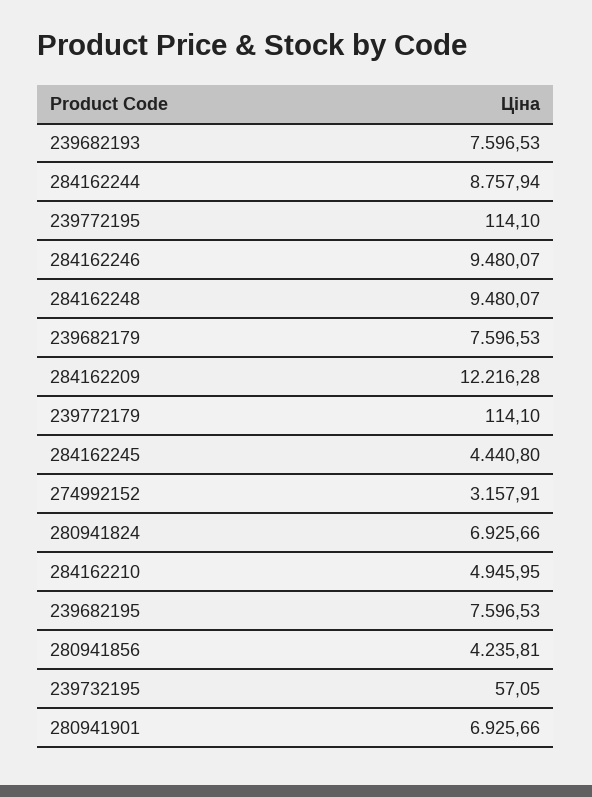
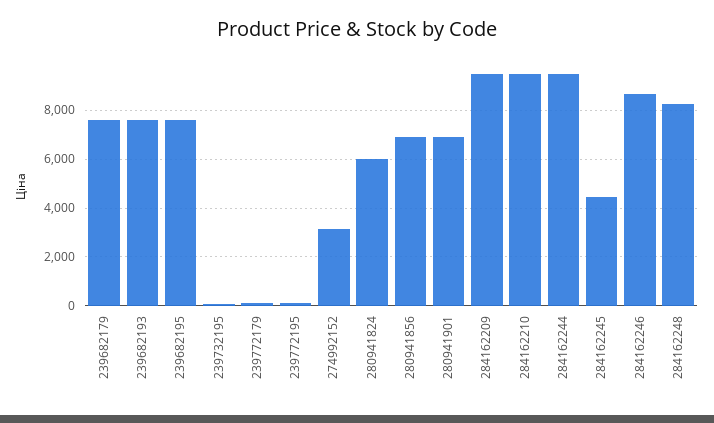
284162244: 8757.94 -> 9500
284162246: 9480.07 -> 8750
284162248: 9480.07 -> 8250
284162209: 12216.28 -> 9500
280941824: 6925.66 -> 6000
284162210: 4945.95 -> 9500
280941856: 4235.81 -> 7000

